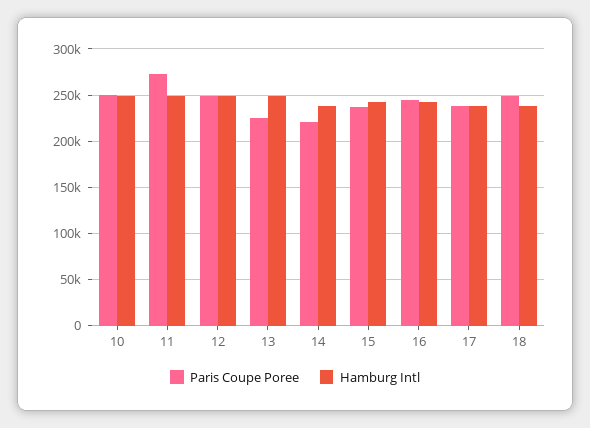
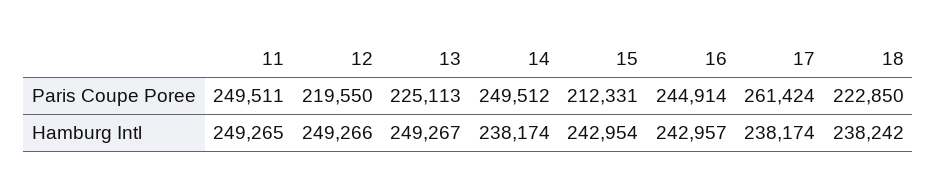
Paris Coupe Poree, 10: 250000 -> none
Hamburg Intl, 10: 250000 -> none
Paris Coupe Poree, 11: 270000 -> 249511
Paris Coupe Poree, 12: 250000 -> 219550
Paris Coupe Poree, 14: 220000 -> 249512
Paris Coupe Poree, 15: 240000 -> 212331
Paris Coupe Poree, 17: 240000 -> 261424
Paris Coupe Poree, 18: 250000 -> 222850

